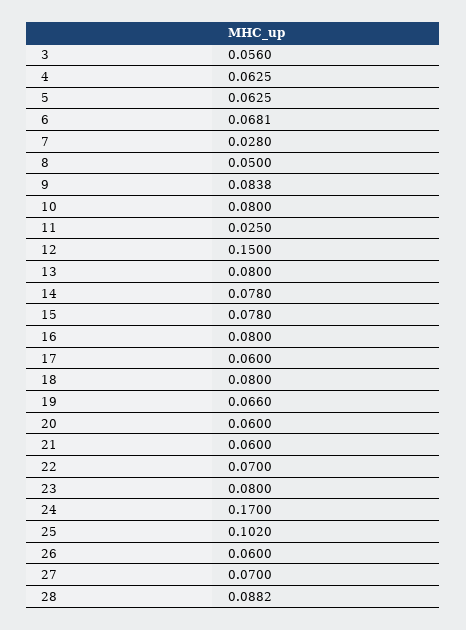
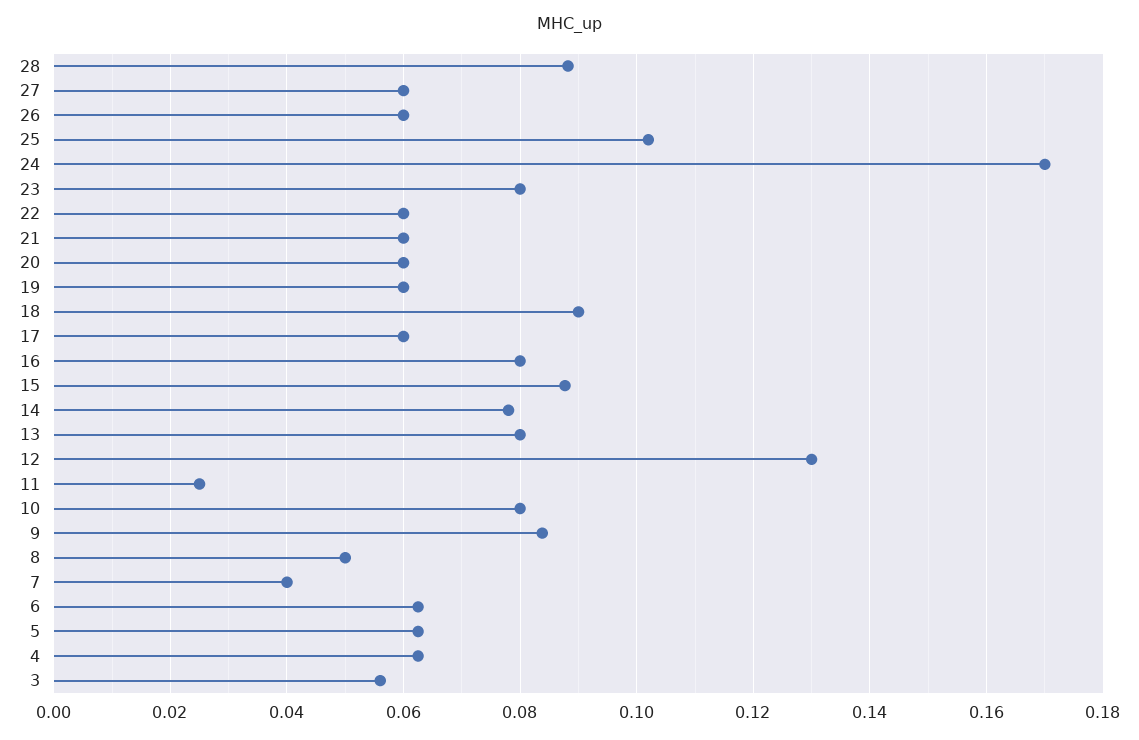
6: 0.0681 -> 0.062
7: 0.028 -> 0.04
12: 0.15 -> 0.13
15: 0.078 -> 0.088
18: 0.08 -> 0.09
19: 0.066 -> 0.06
22: 0.07 -> 0.06
27: 0.07 -> 0.06

